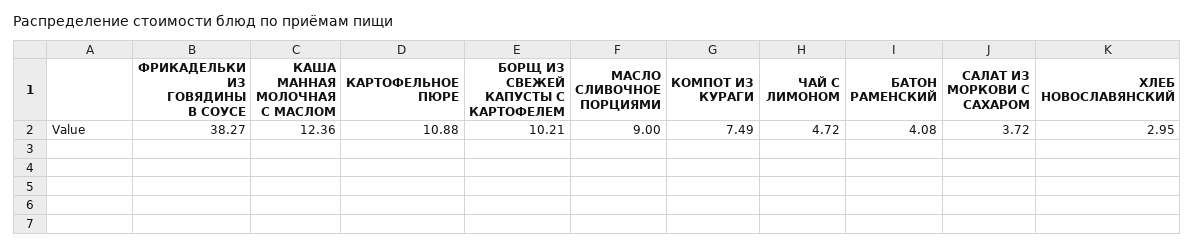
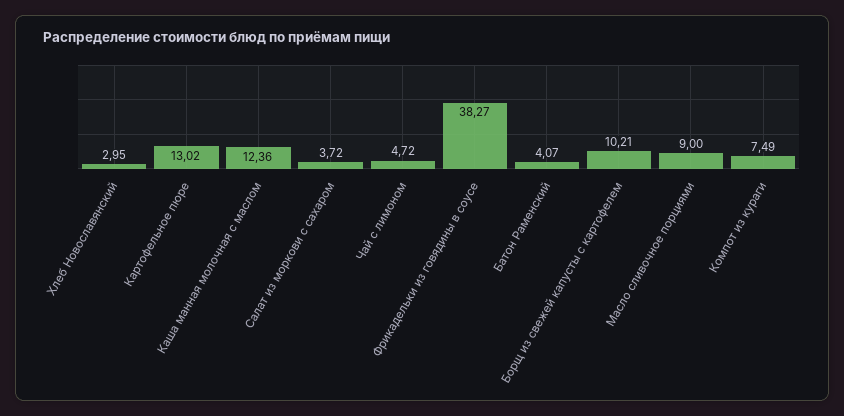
КАРТОФЕЛЬНОЕ ПЮРЕ: 10.88 -> 13.02
БАТОН РАМЕНСКИЙ: 4.08 -> 4.07

